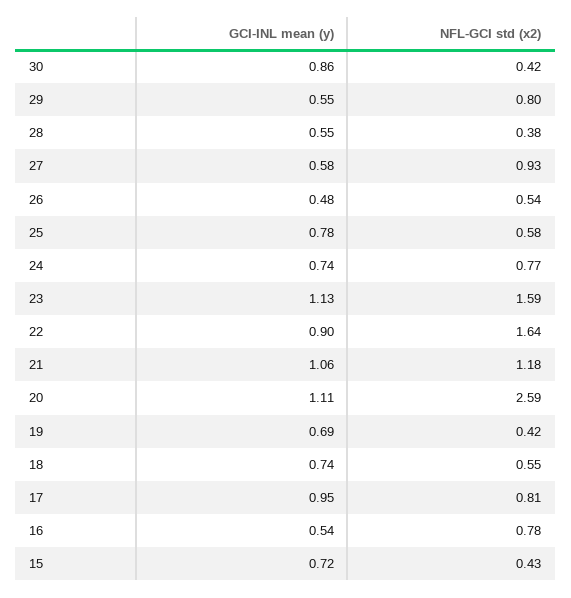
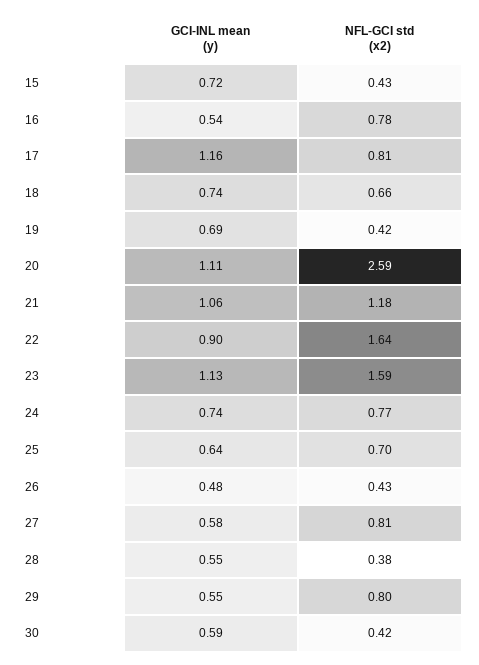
GCI-INL mean (y), 30: 0.86 -> 0.59
NFL-GCI std (x2), 27: 0.93 -> 0.81
NFL-GCI std (x2), 26: 0.54 -> 0.43
GCI-INL mean (y), 25: 0.78 -> 0.64
NFL-GCI std (x2), 25: 0.58 -> 0.7
NFL-GCI std (x2), 18: 0.55 -> 0.66
GCI-INL mean (y), 17: 0.95 -> 1.16

